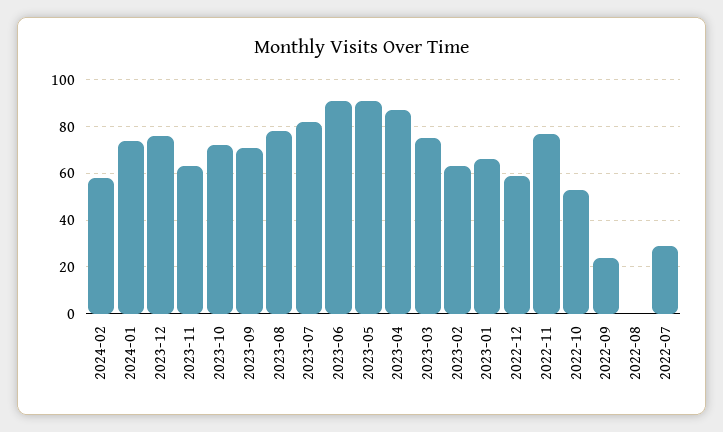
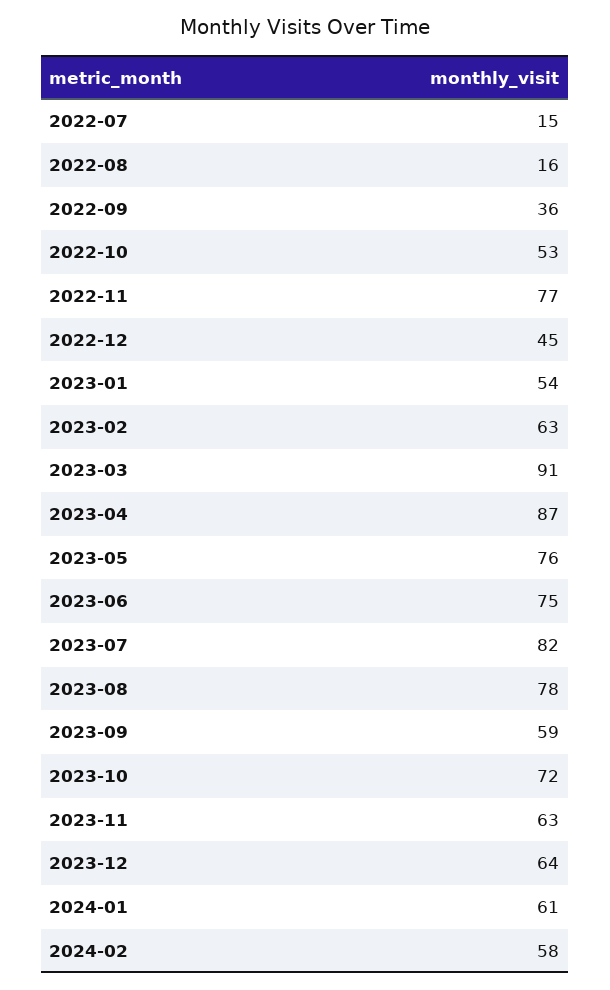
2024-01: 75 -> 61
2023-12: 75 -> 64
2023-09: 70 -> 59
2023-06: 90 -> 75
2023-05: 90 -> 76
2023-03: 75 -> 91
2023-01: 65 -> 54
2022-12: 60 -> 45
2022-09: 25 -> 36
2022-08: 0 -> 16
2022-07: 30 -> 15

